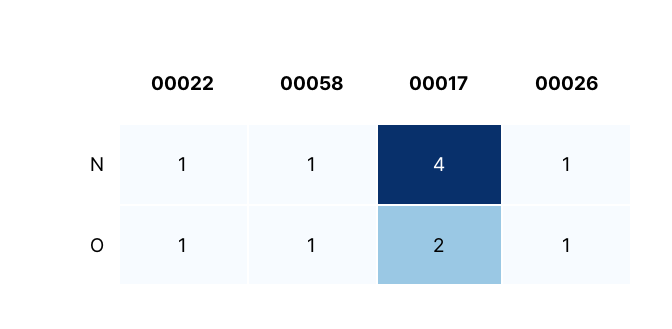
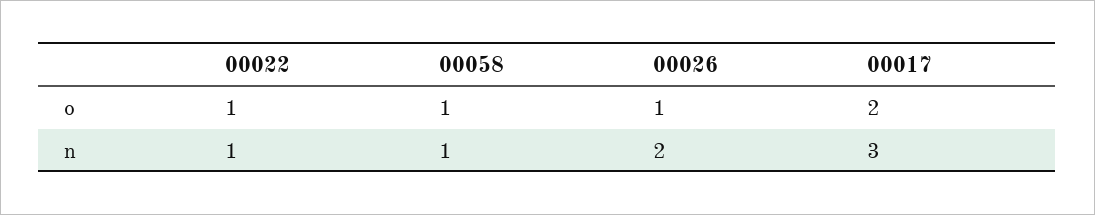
00017, N: 4 -> 3
00026, N: 1 -> 2

